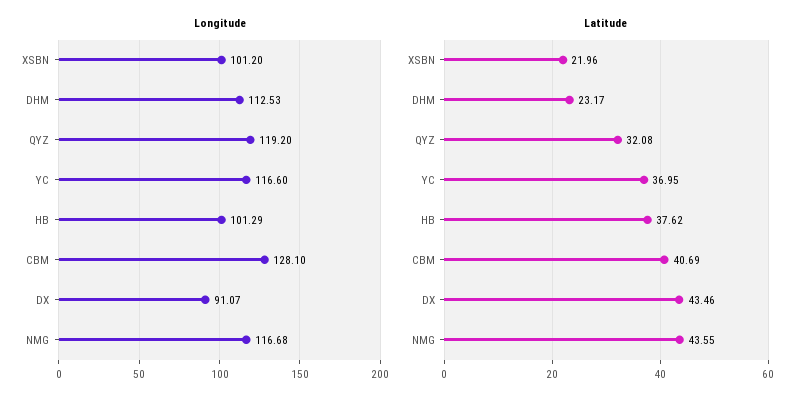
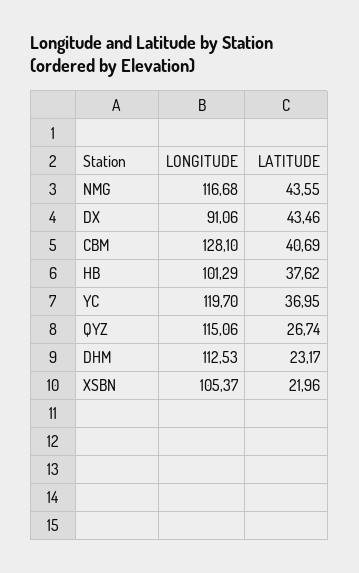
Longitude, XSBN: 101.2 -> 105.37
Longitude, QYZ: 119.2 -> 115.06
Longitude, YC: 116.6 -> 119.7
Longitude, DX: 91.07 -> 91.06
Latitude, QYZ: 32.08 -> 26.74

